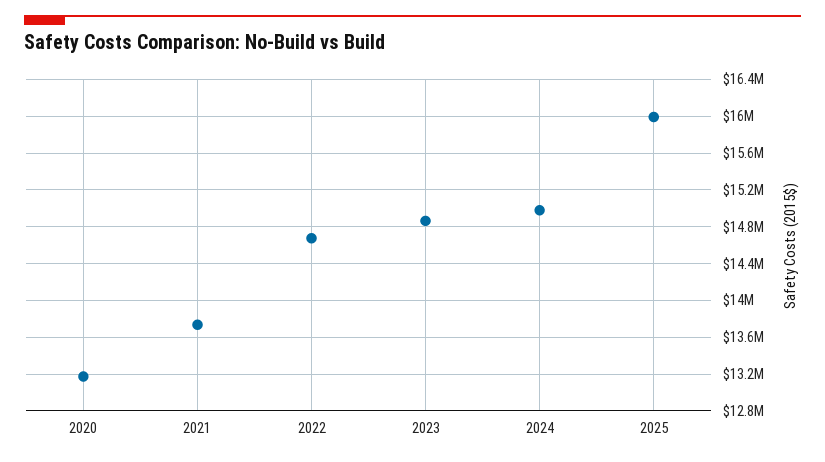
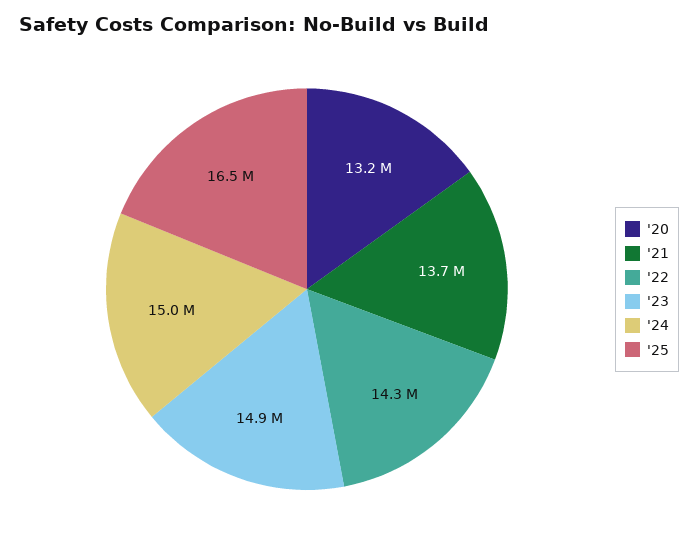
2022: 14700000 -> 14300000
2025: 16000000 -> 16500000

